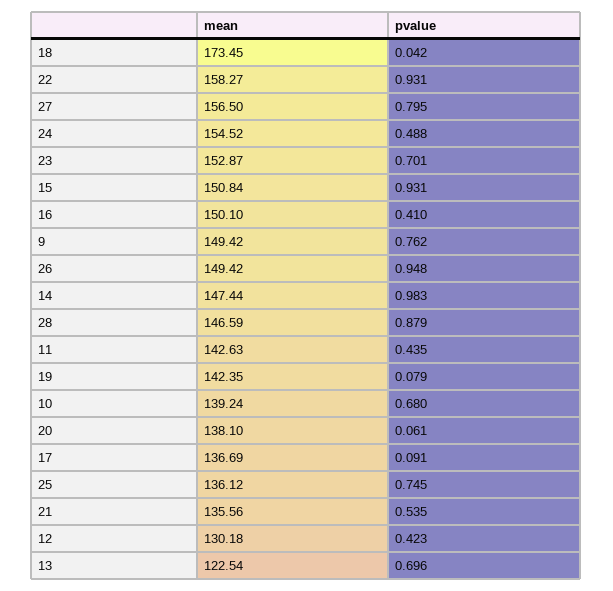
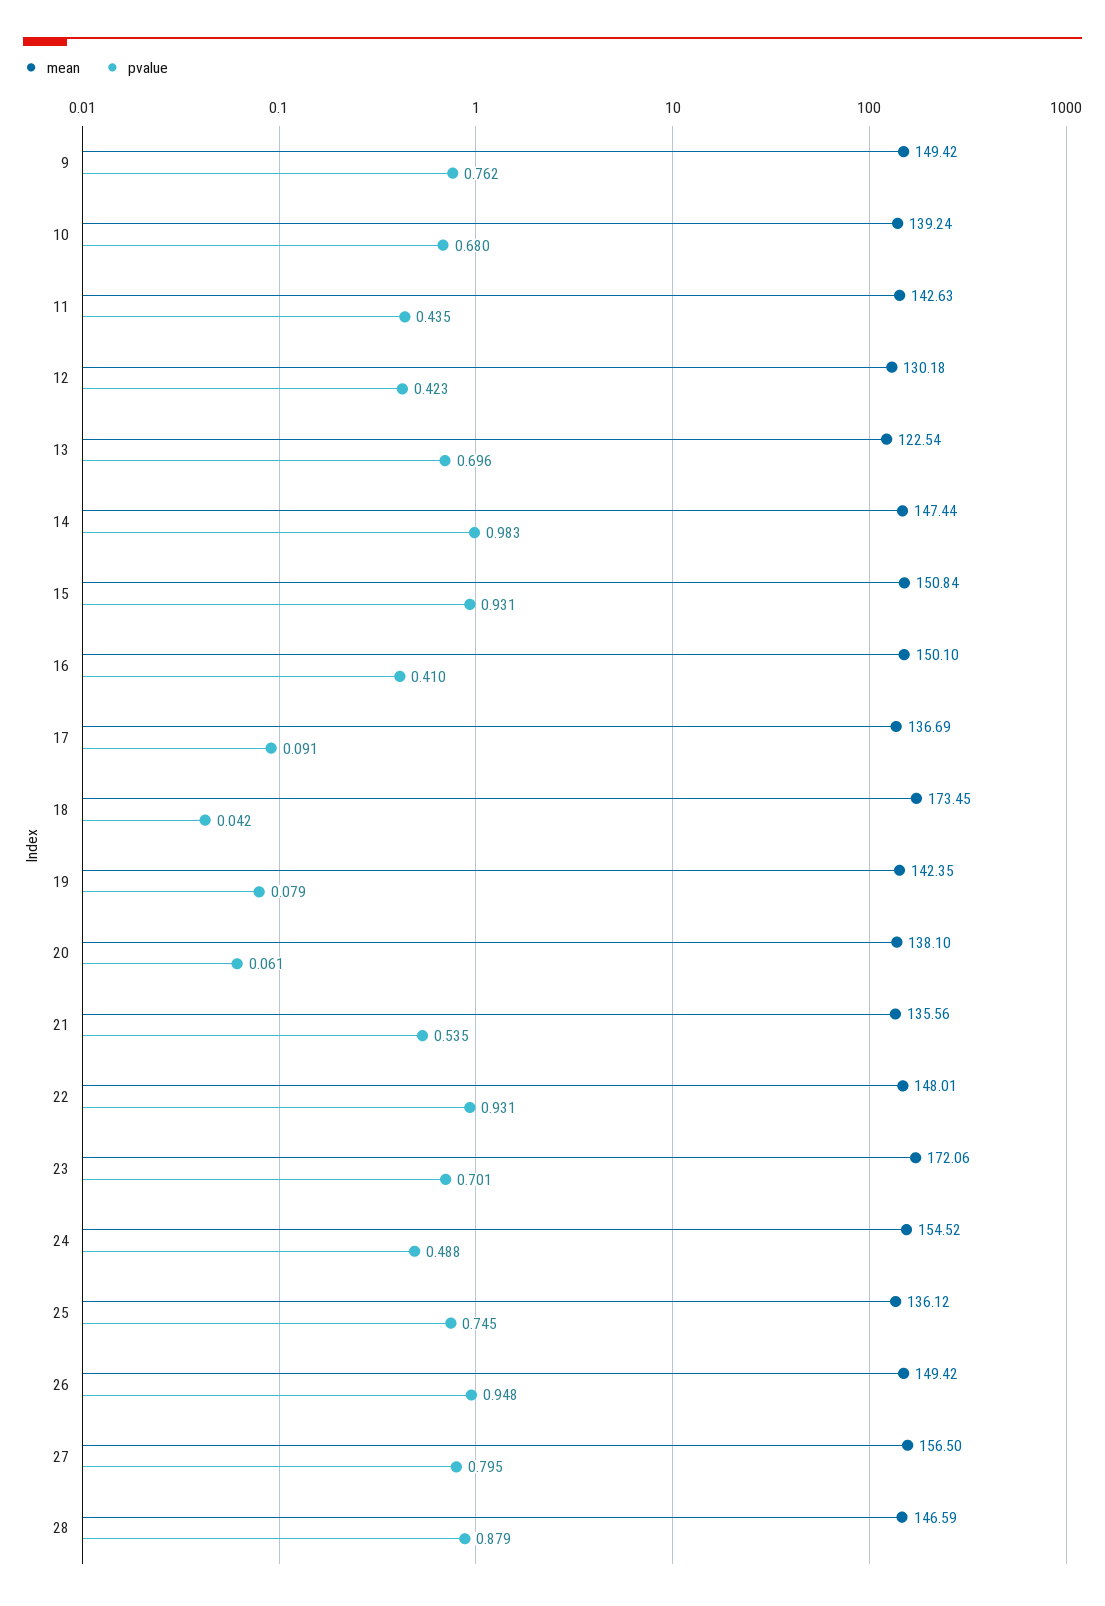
mean, 22: 158.27 -> 148.01
mean, 23: 152.87 -> 172.06

